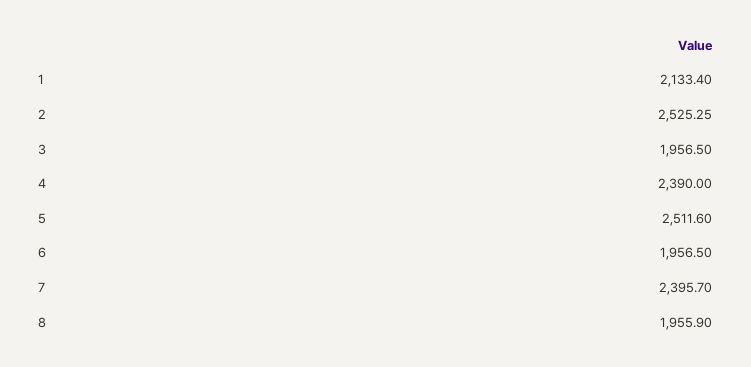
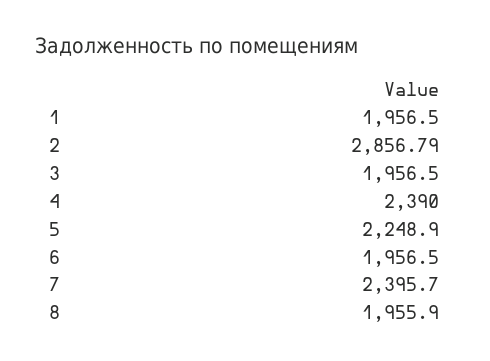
1: 2133.4 -> 1956.5
2: 2525.25 -> 2856.79
5: 2511.6 -> 2248.9

